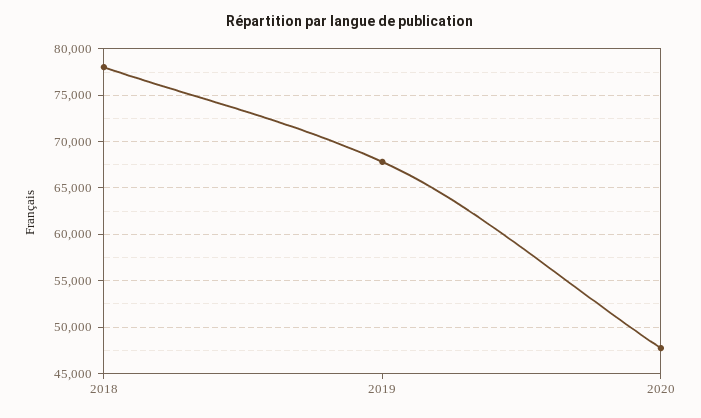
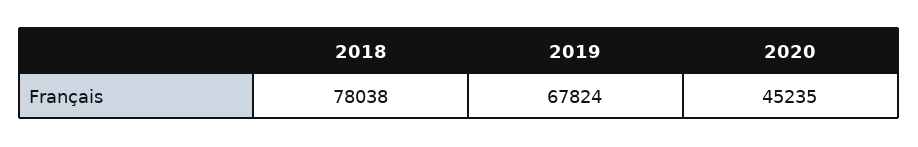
2020: 48000 -> 45235

